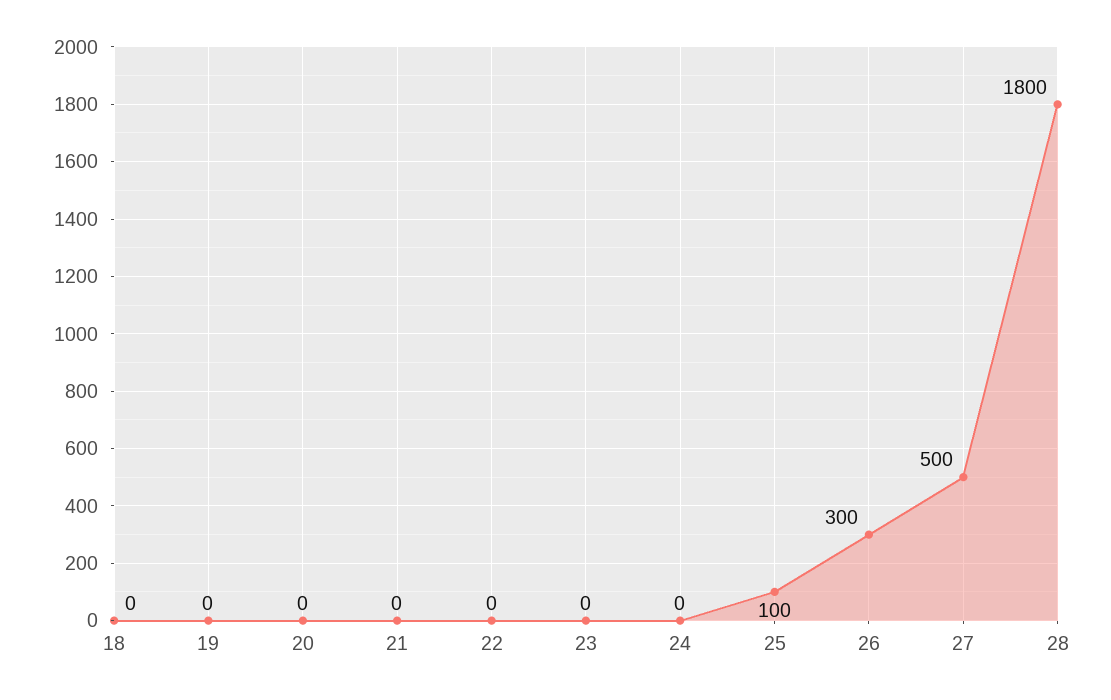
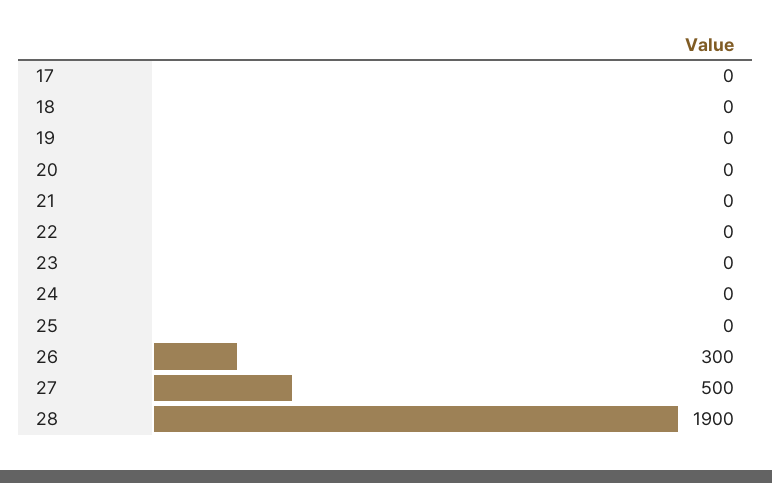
25: 100 -> 0
28: 1800 -> 1900
17: none -> 0

